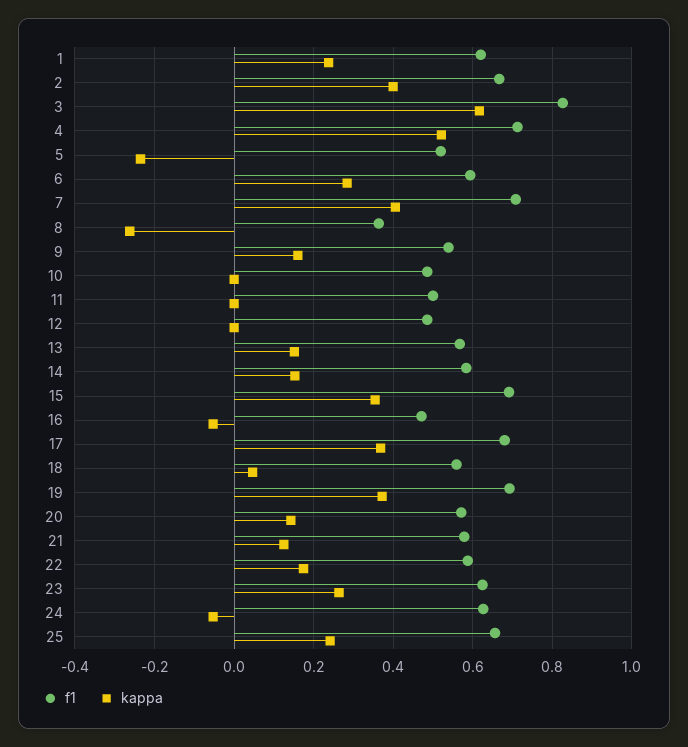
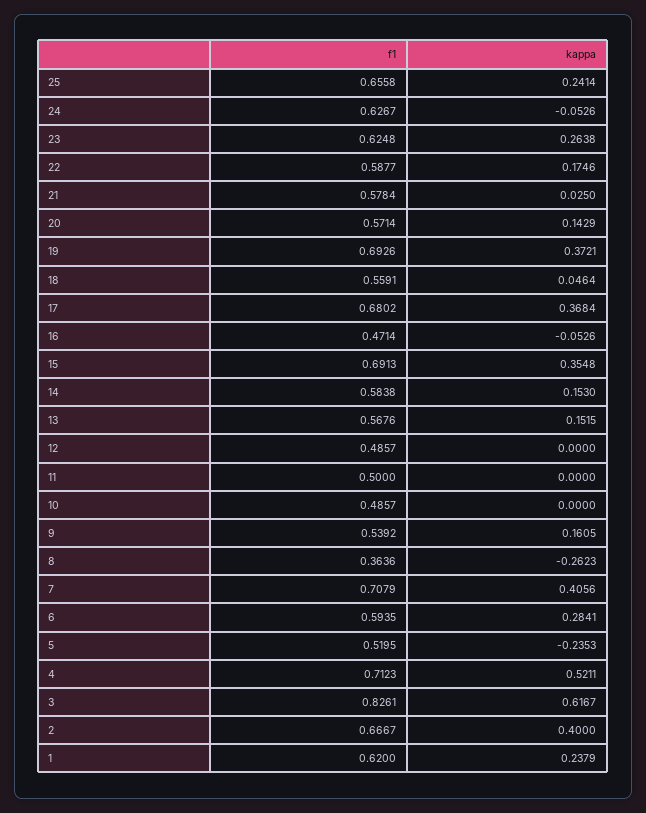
kappa, 21: 0.12 -> 0.025

